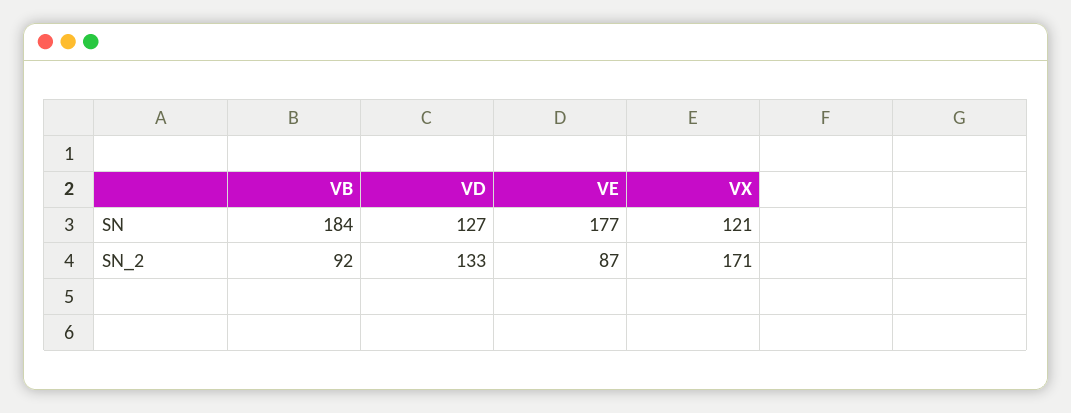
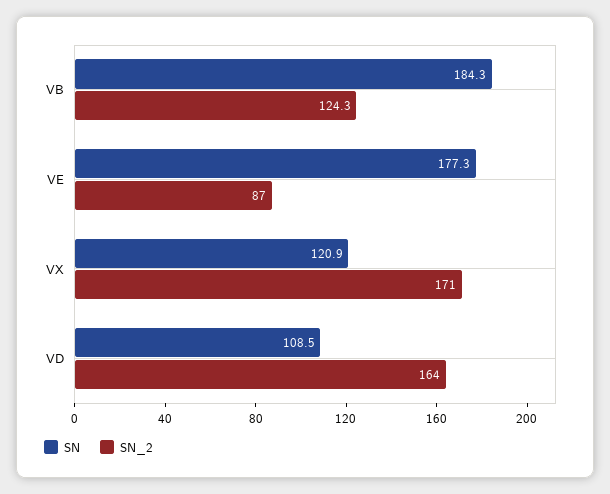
SN, VD: 127 -> 108.5
SN_2, VB: 92 -> 124.3
SN_2, VD: 133 -> 164

